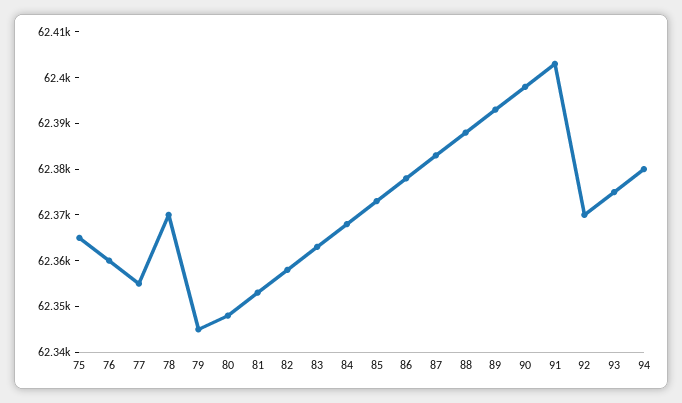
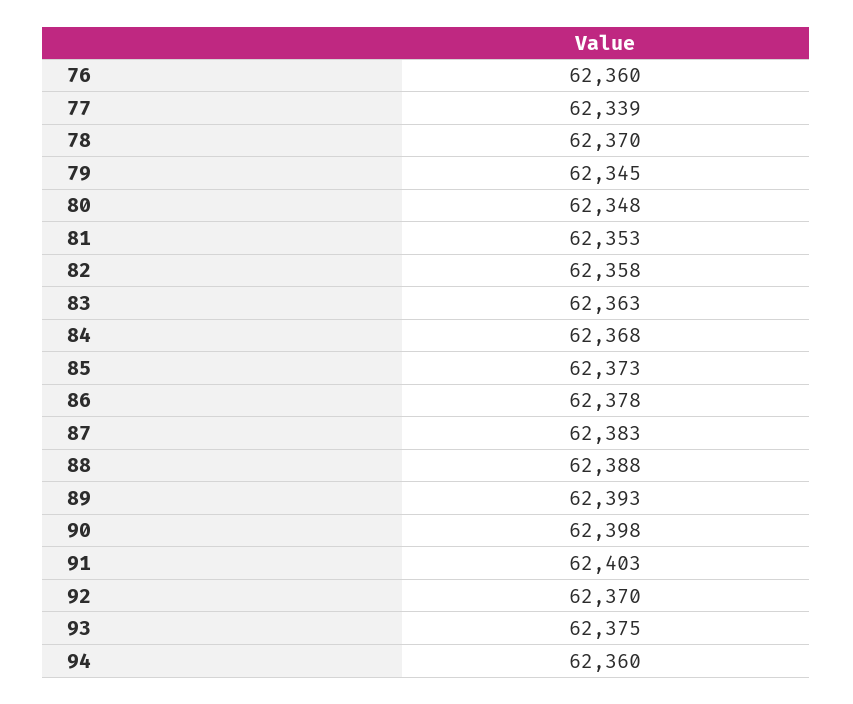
75: 62365 -> none
77: 62355 -> 62339
94: 62380 -> 62360

